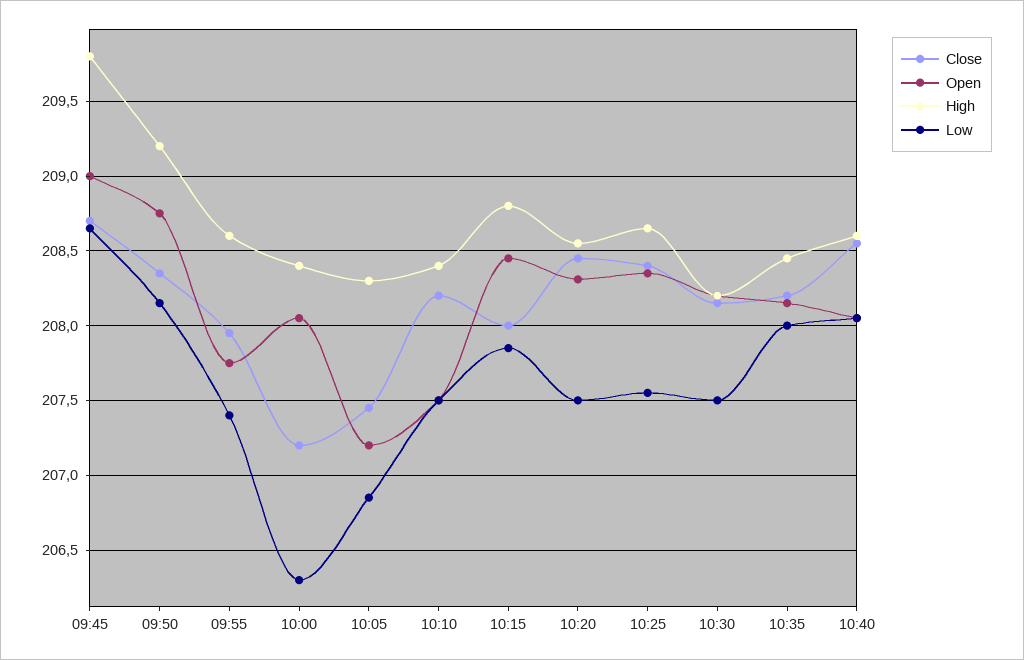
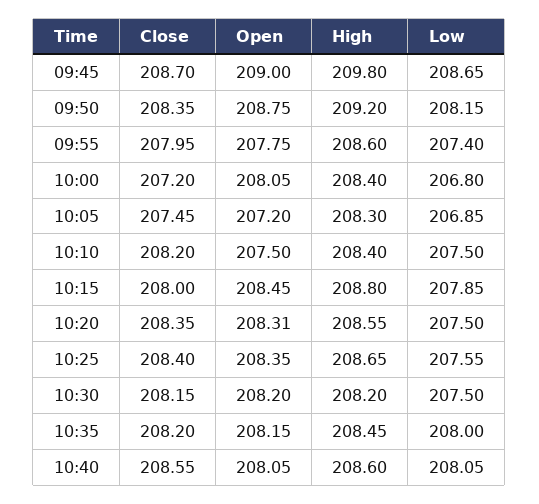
Low, 10:00: 206.3 -> 206.8
Close, 10:20: 208.45 -> 208.35

